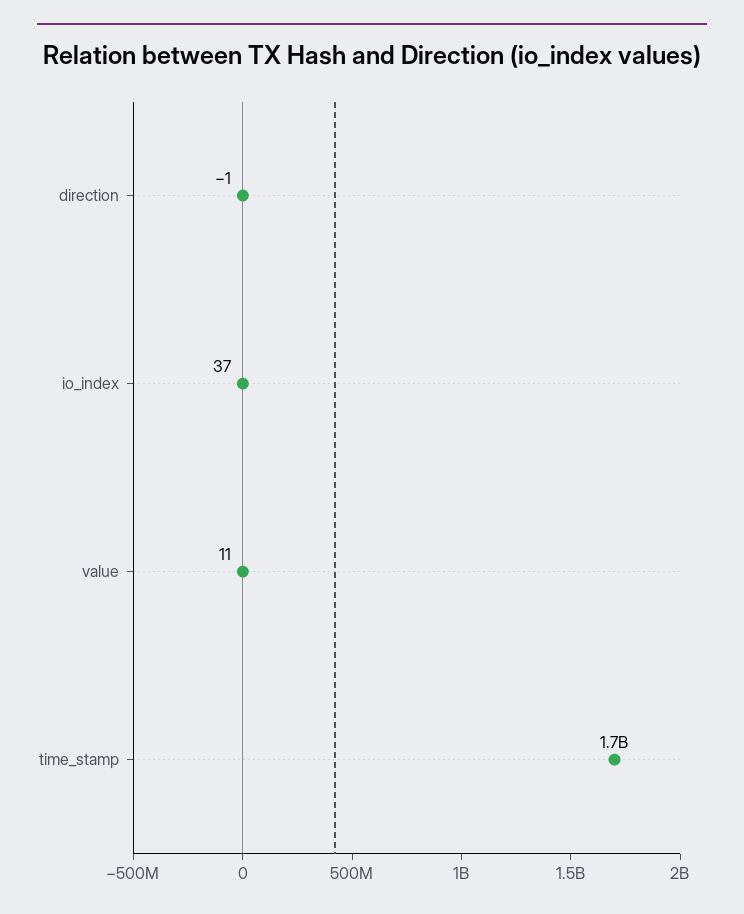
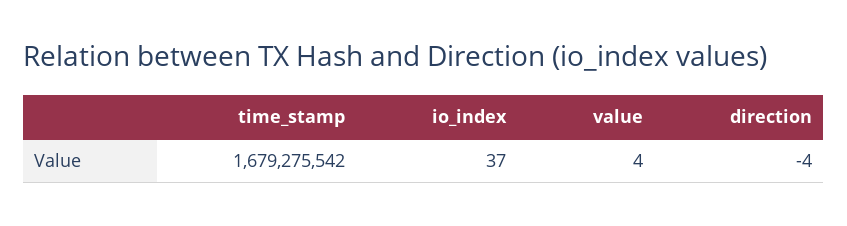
direction: -1 -> -4
value: 11 -> 4

